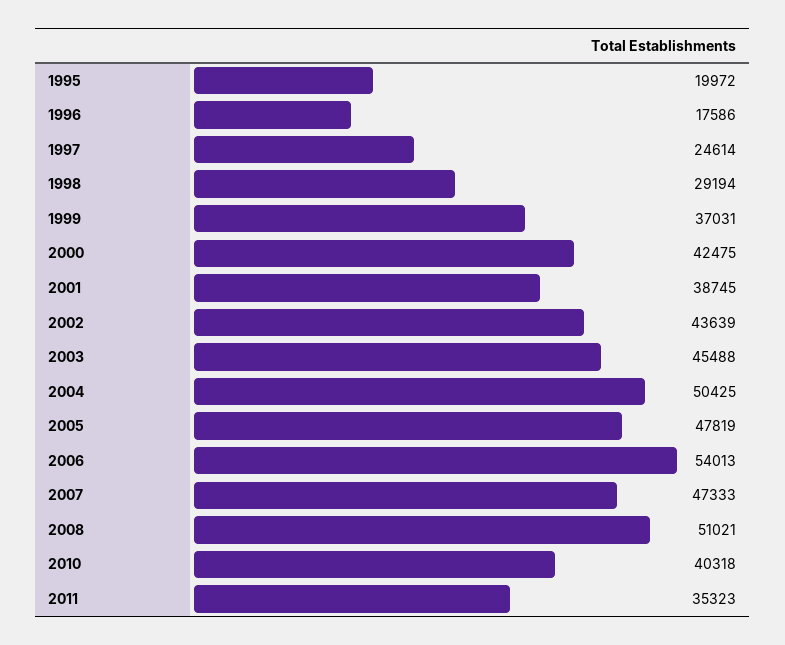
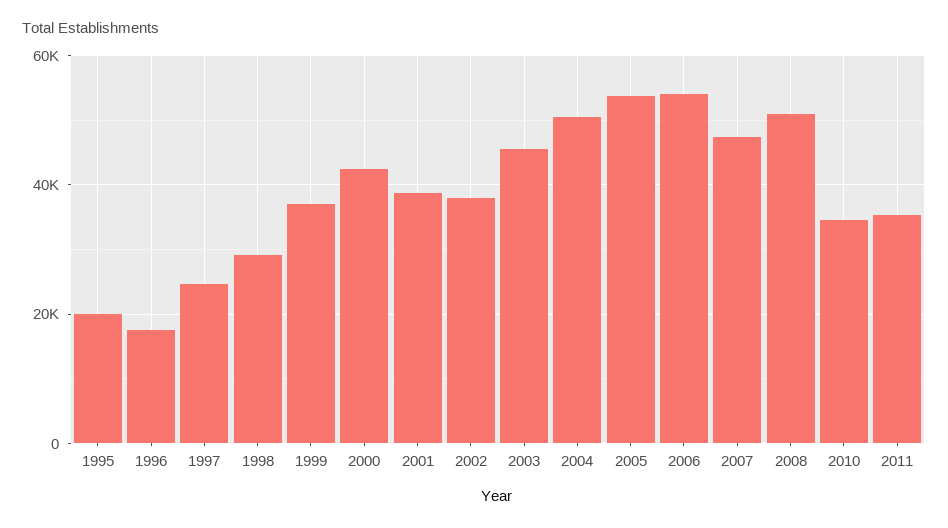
2002: 43639 -> 38000
2005: 47819 -> 54000
2010: 40318 -> 34000

